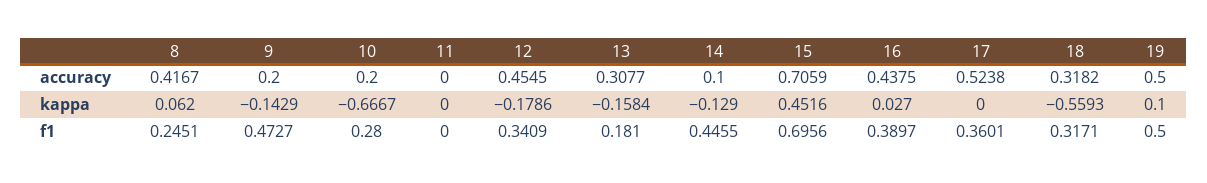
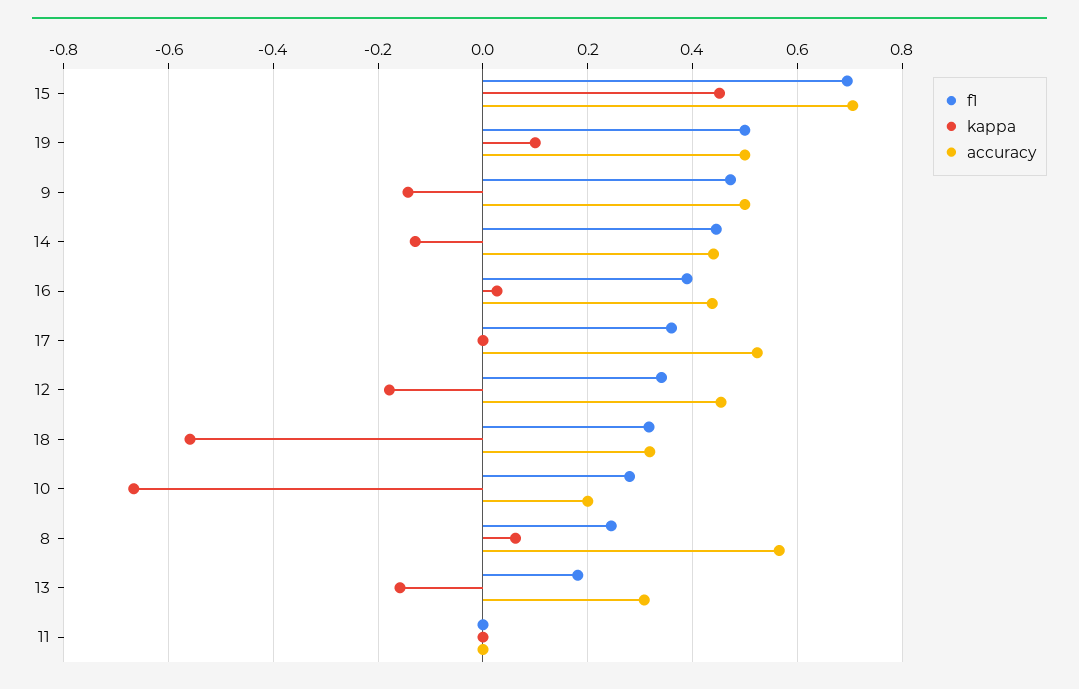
accuracy, 8: 0.4167 -> 0.56
accuracy, 9: 0.2 -> 0.5
accuracy, 14: 0.1 -> 0.44

